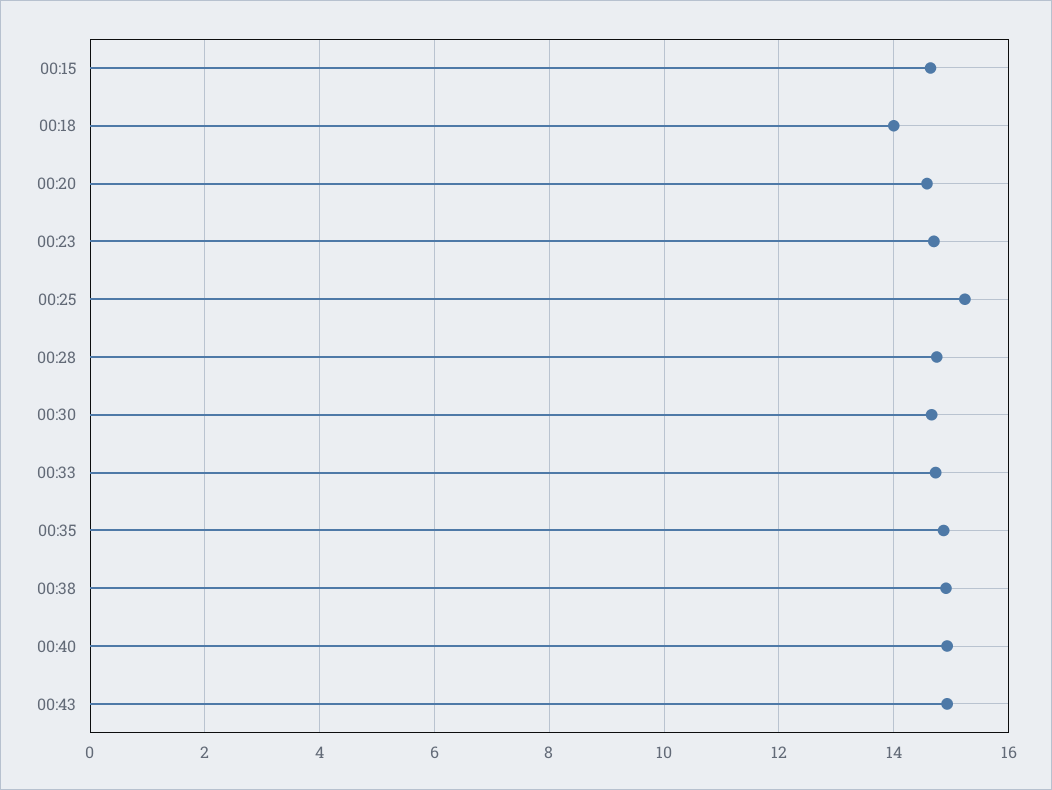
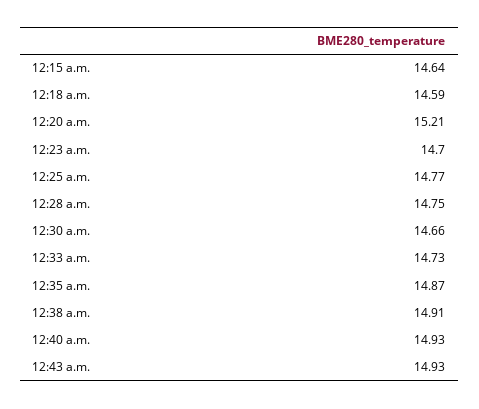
00:18: 14 -> 14.59
00:20: 14.6 -> 15.21
00:25: 15.2 -> 14.77

